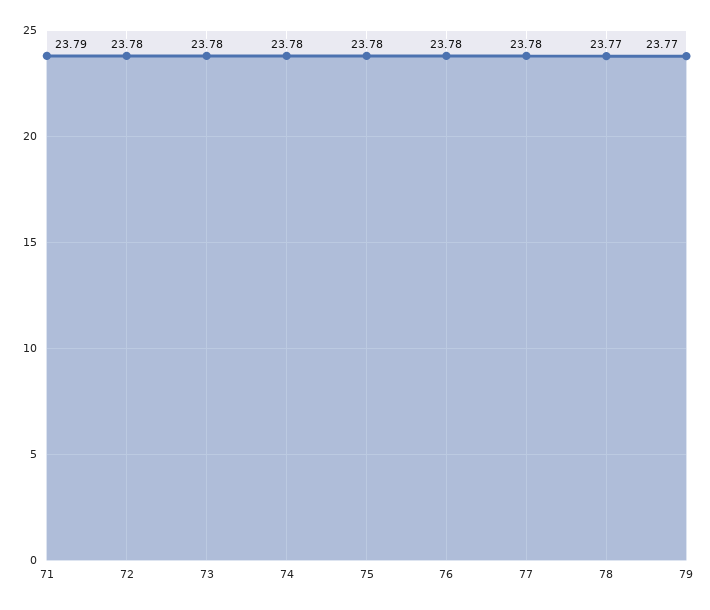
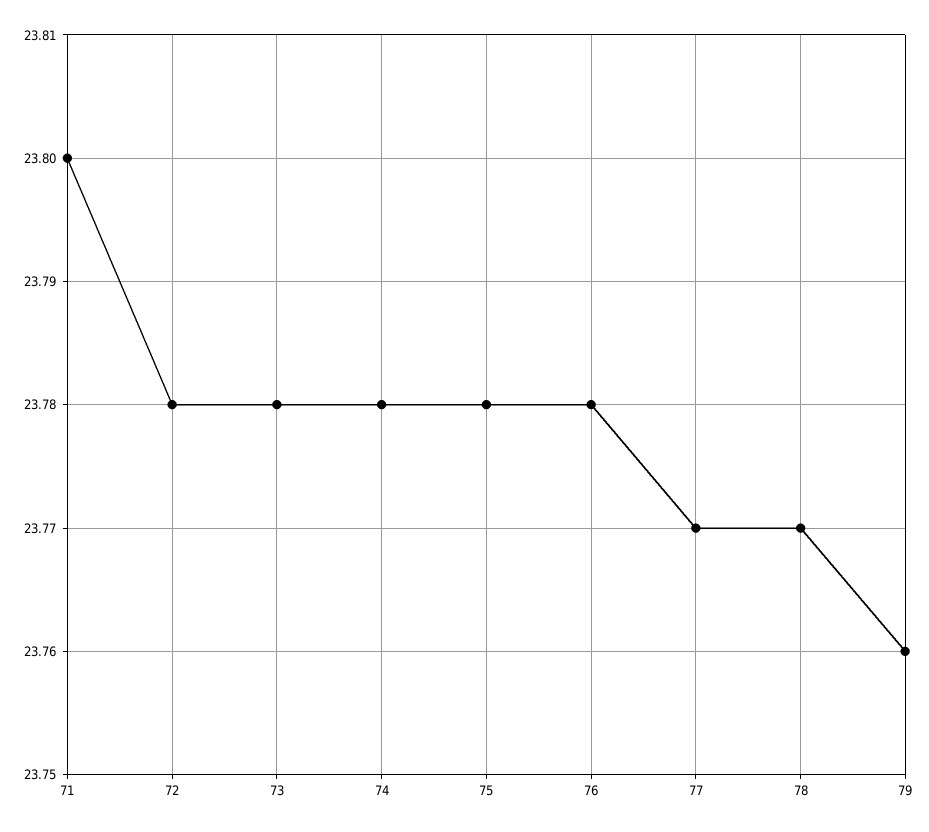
71: 23.79 -> 23.8
77: 23.78 -> 23.77
79: 23.77 -> 23.76

